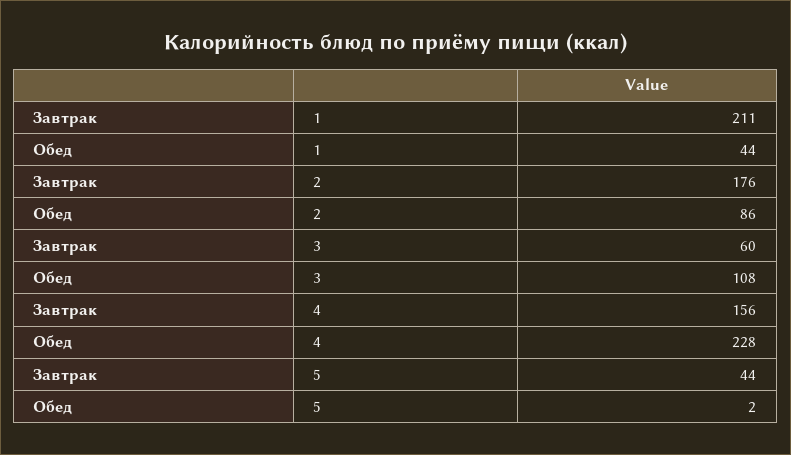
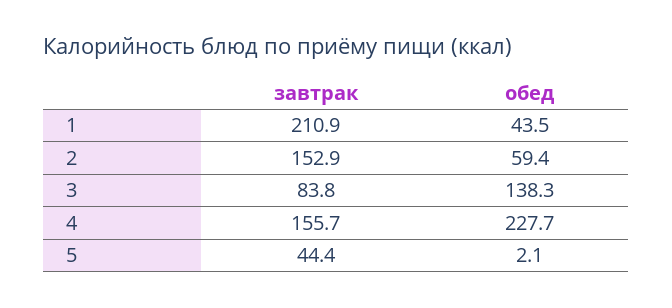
Завтрак, 2: 176 -> 152.9
Обед, 2: 86 -> 59.4
Завтрак, 3: 60 -> 83.8
Обед, 3: 108 -> 138.3

